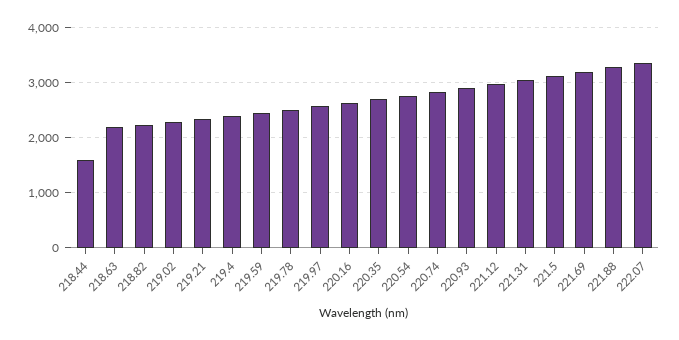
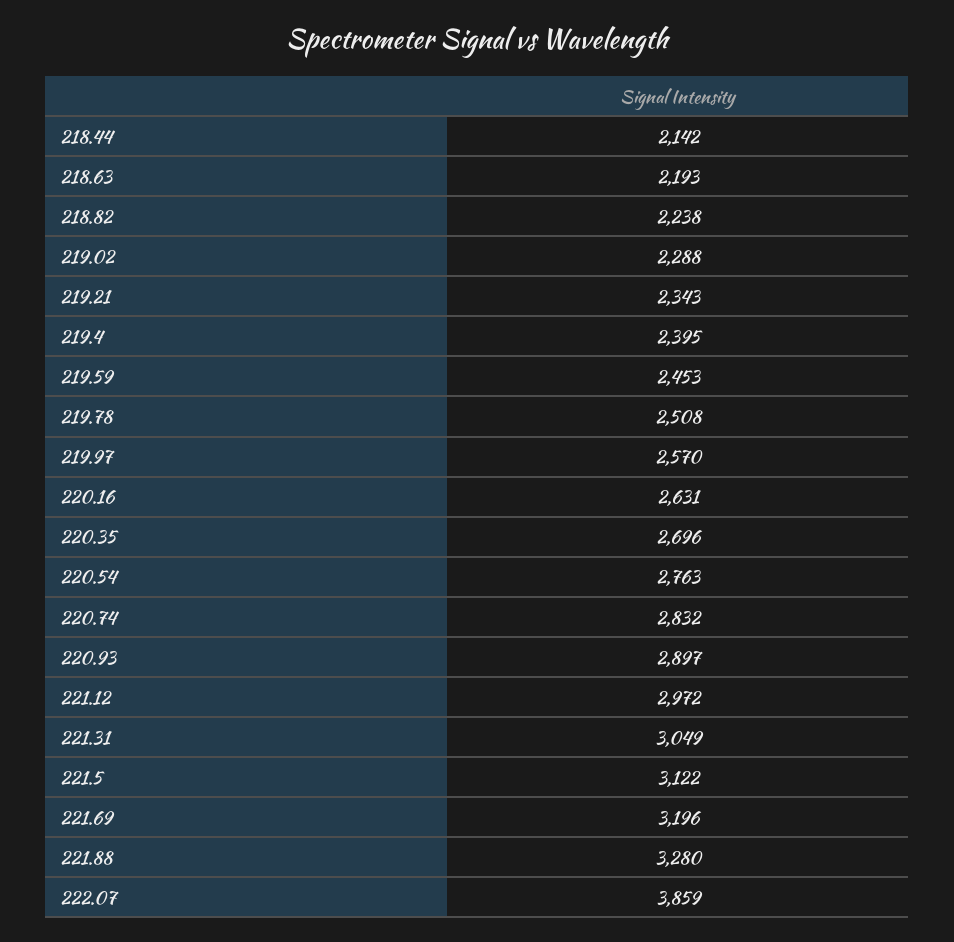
218.44: 1600 -> 2142
222.07: 3400 -> 3859

